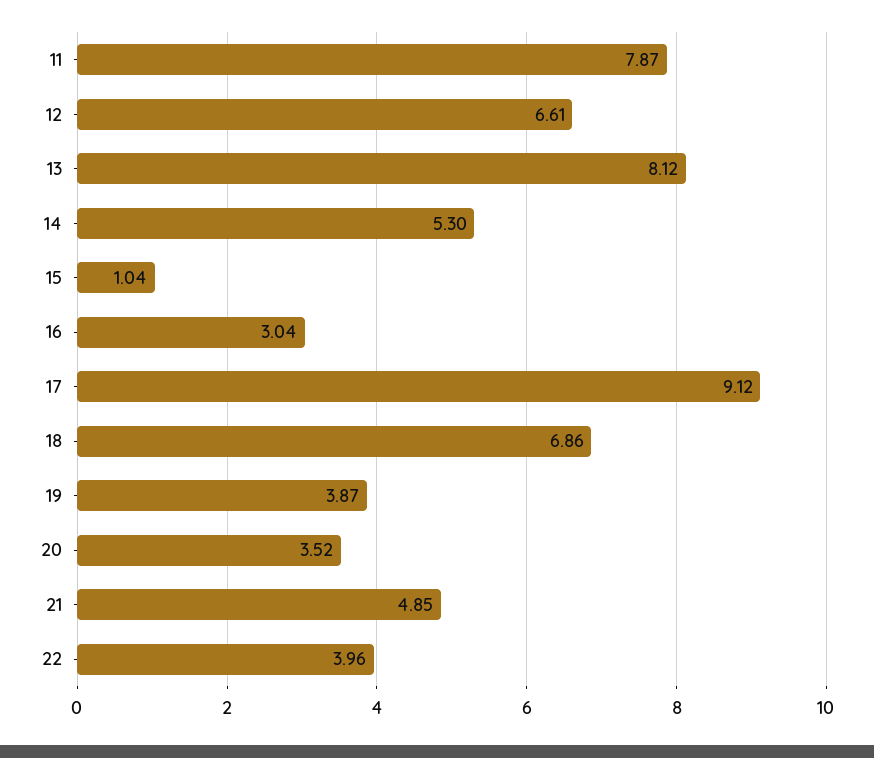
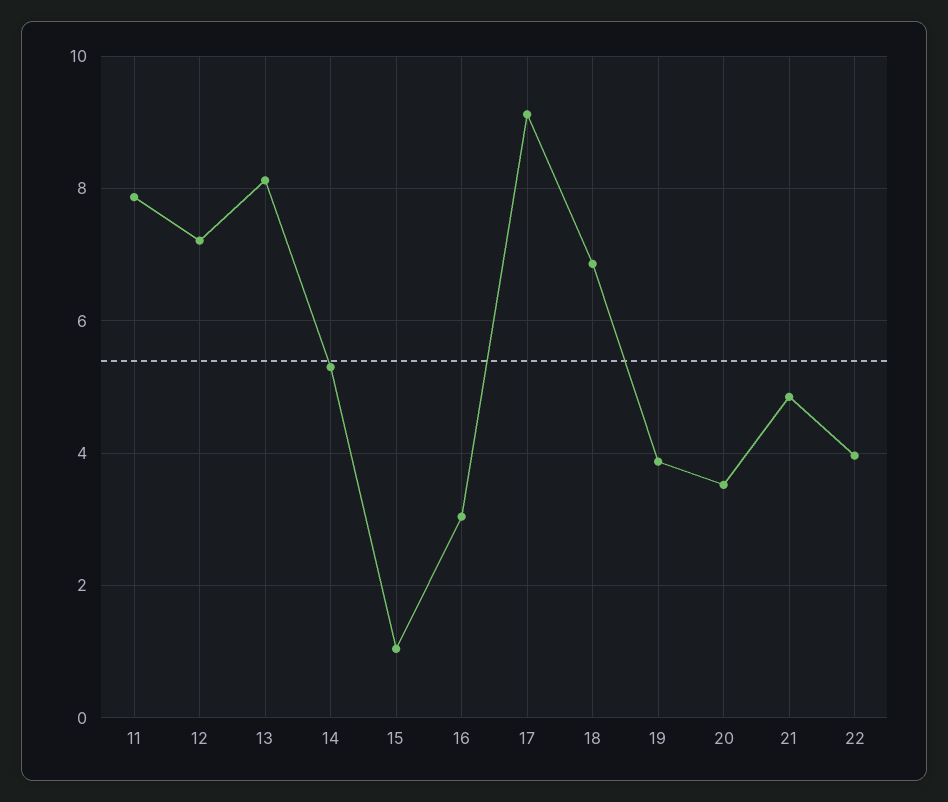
12: 6.61 -> 7.2

